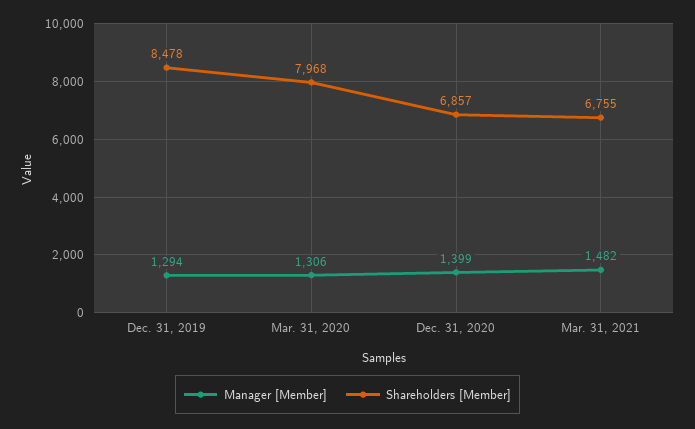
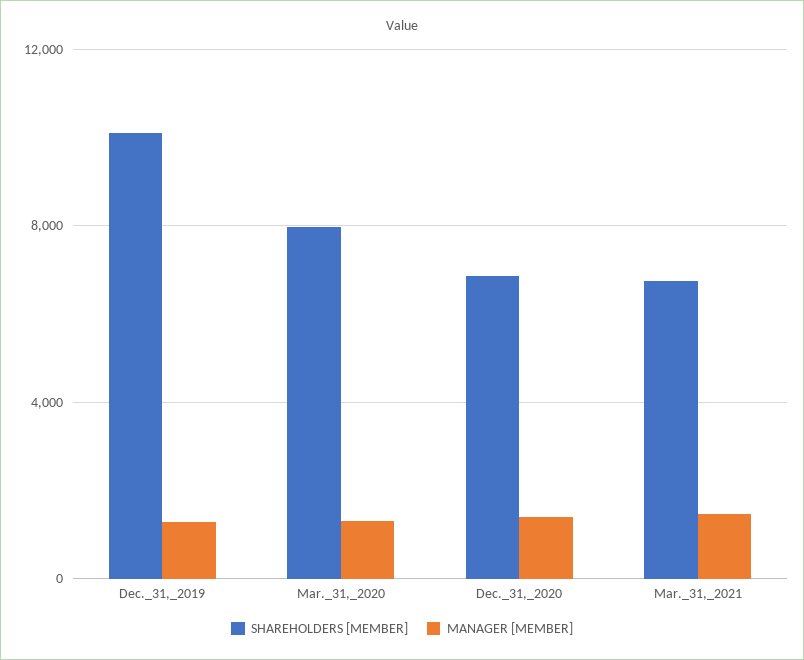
Shareholders [Member], Dec. 31, 2019: 8478 -> 10000

